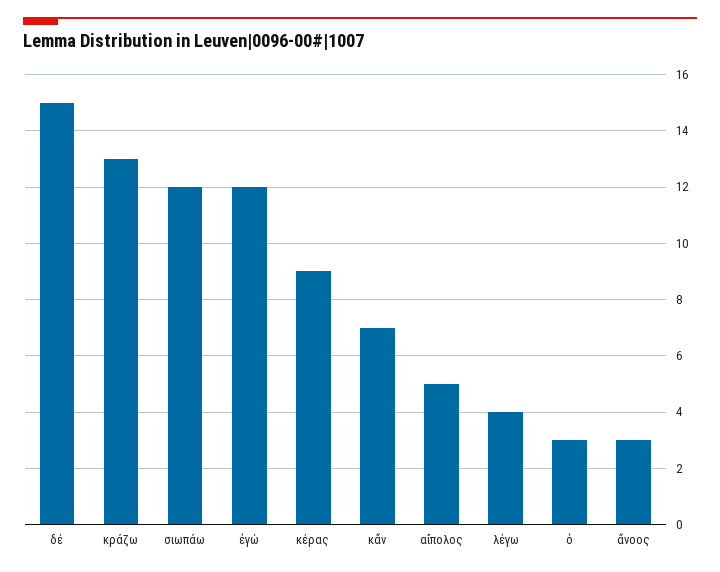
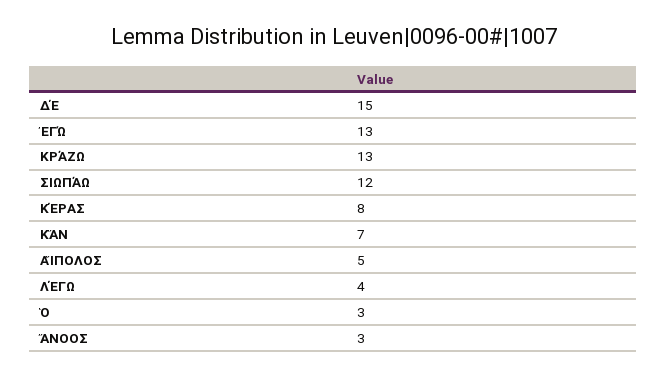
ἐγώ: 12 -> 13
κέρας: 9 -> 8

